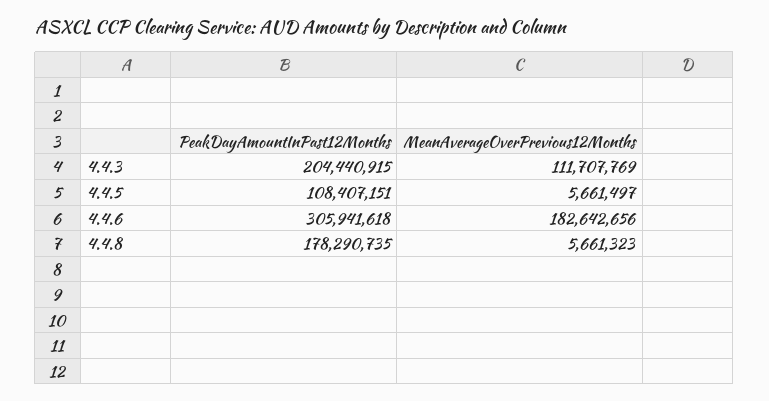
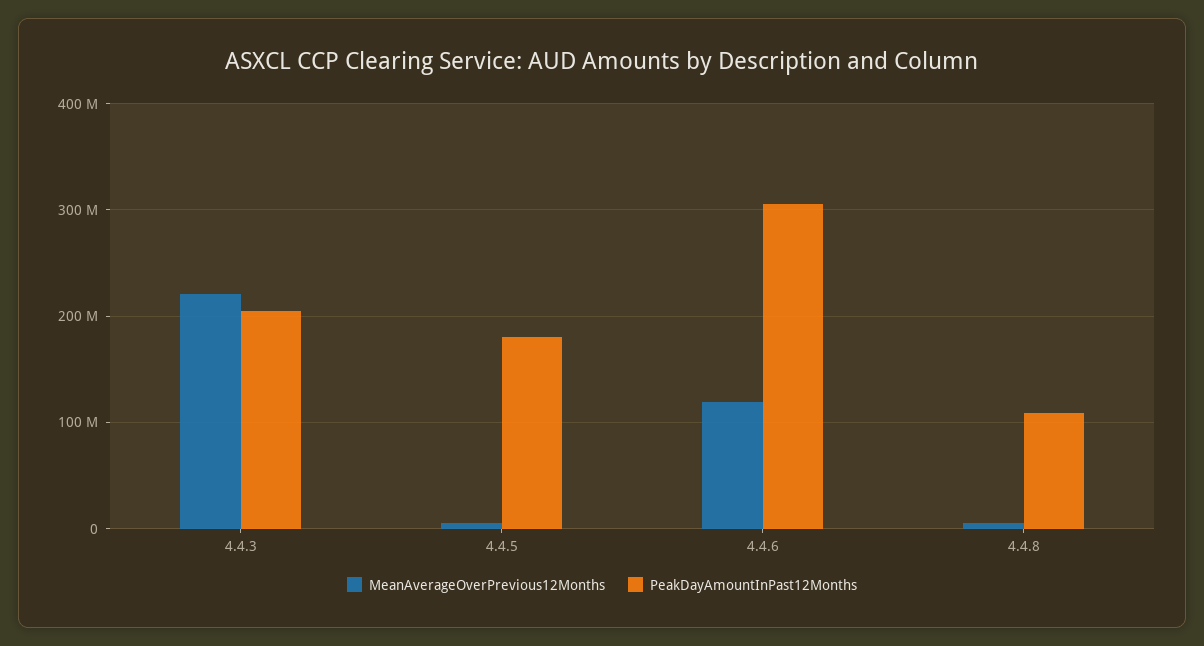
MeanAverageOverPrevious12Months, 4.4.3: 111707769 -> 220000000
PeakDayAmountInPast12Months, 4.4.5: 108407151 -> 180000000
MeanAverageOverPrevious12Months, 4.4.6: 182642656 -> 120000000
PeakDayAmountInPast12Months, 4.4.8: 178290735 -> 110000000

